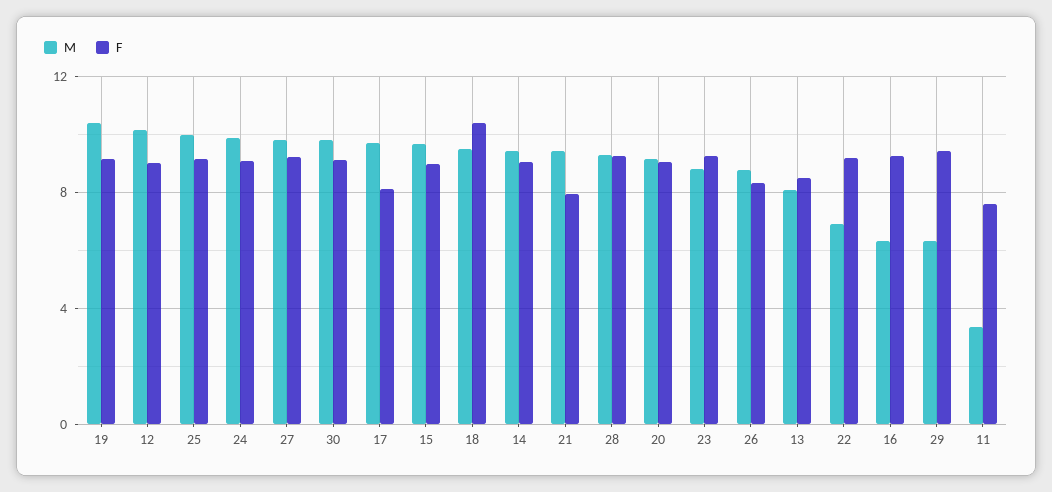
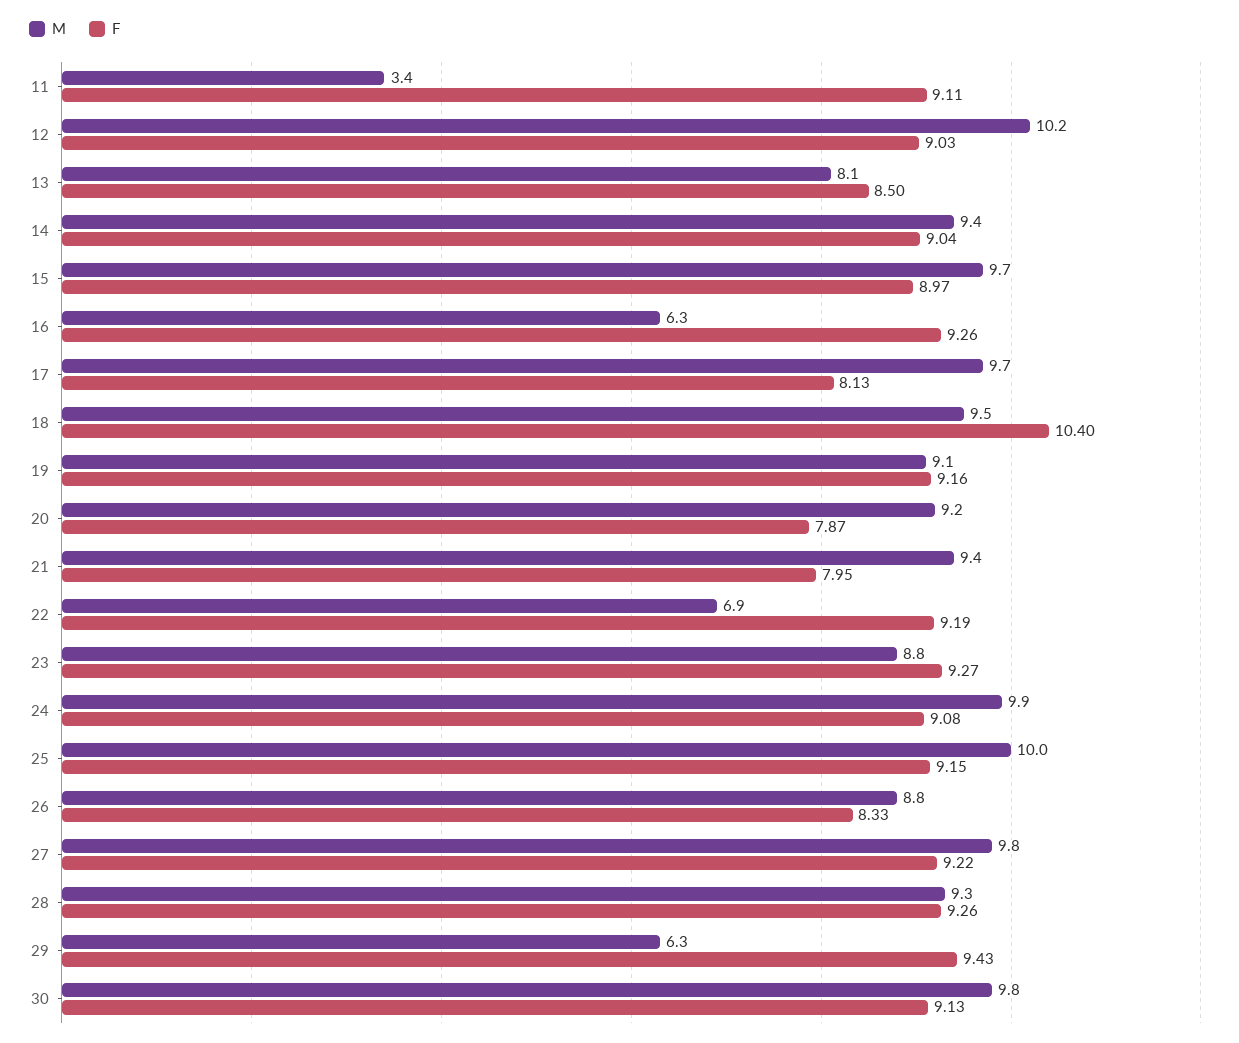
M, 19: 10.5 -> 9.1
F, 20: 9 -> 7.87
F, 11: 7.5 -> 9.11

